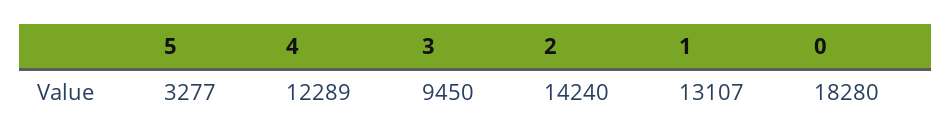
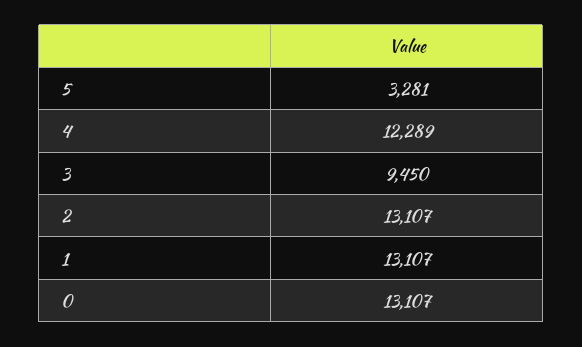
5: 3277 -> 3281
2: 14240 -> 13107
0: 18280 -> 13107

